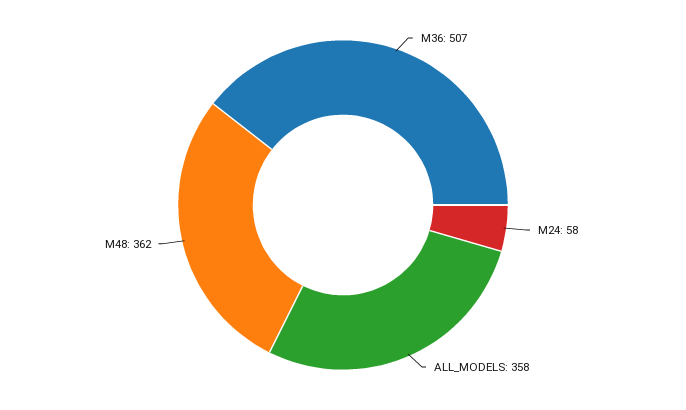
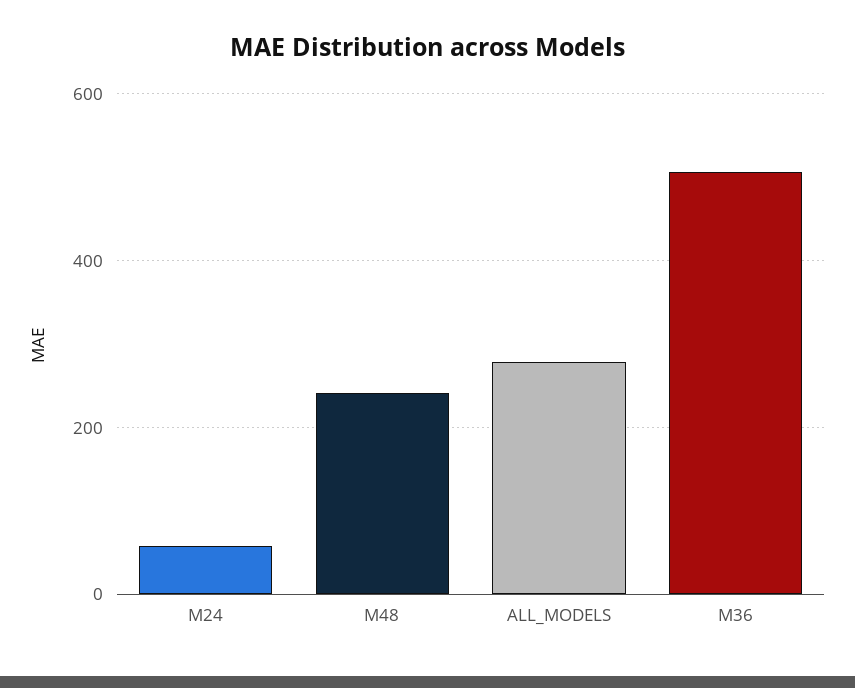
ALL_MODELS: 358 -> 280
M48: 362 -> 240

